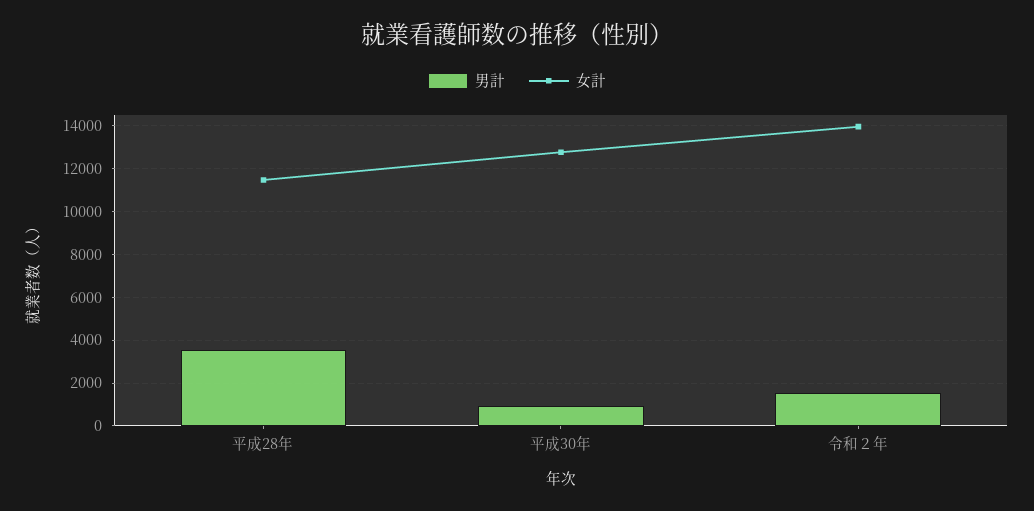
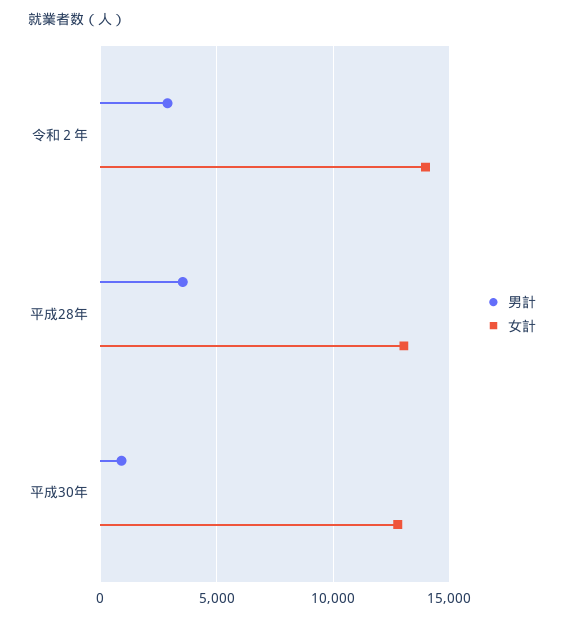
女計, 平成28年: 11500 -> 13000
男計, 令和２年: 1500 -> 3000

